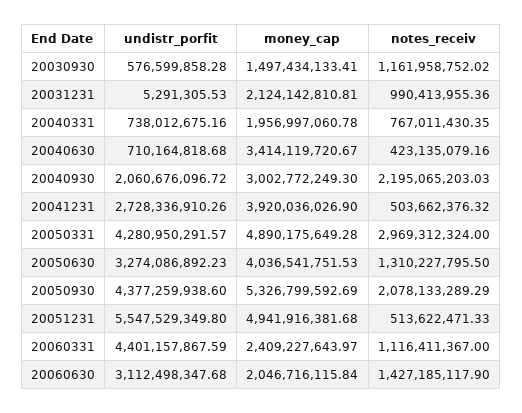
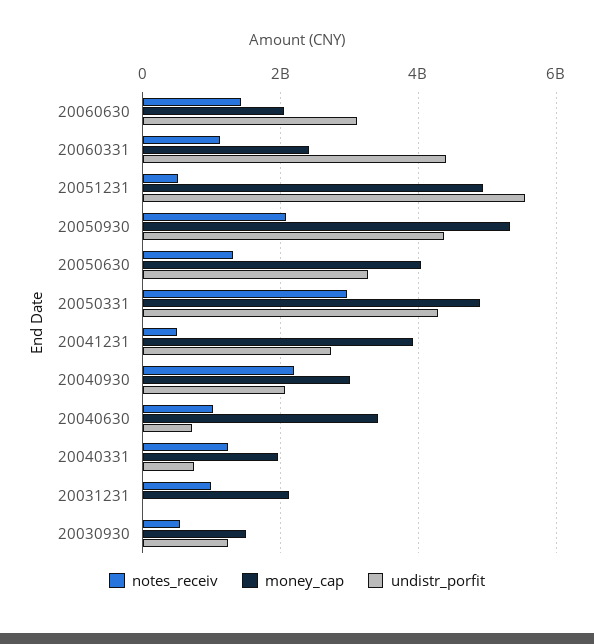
undistr_porfit, 20030930: 576599858.28 -> 1200000000
notes_receiv, 20030930: 1161958752.02 -> 600000000
notes_receiv, 20040331: 767011430.35 -> 1200000000
notes_receiv, 20040630: 423135079.16 -> 1000000000

